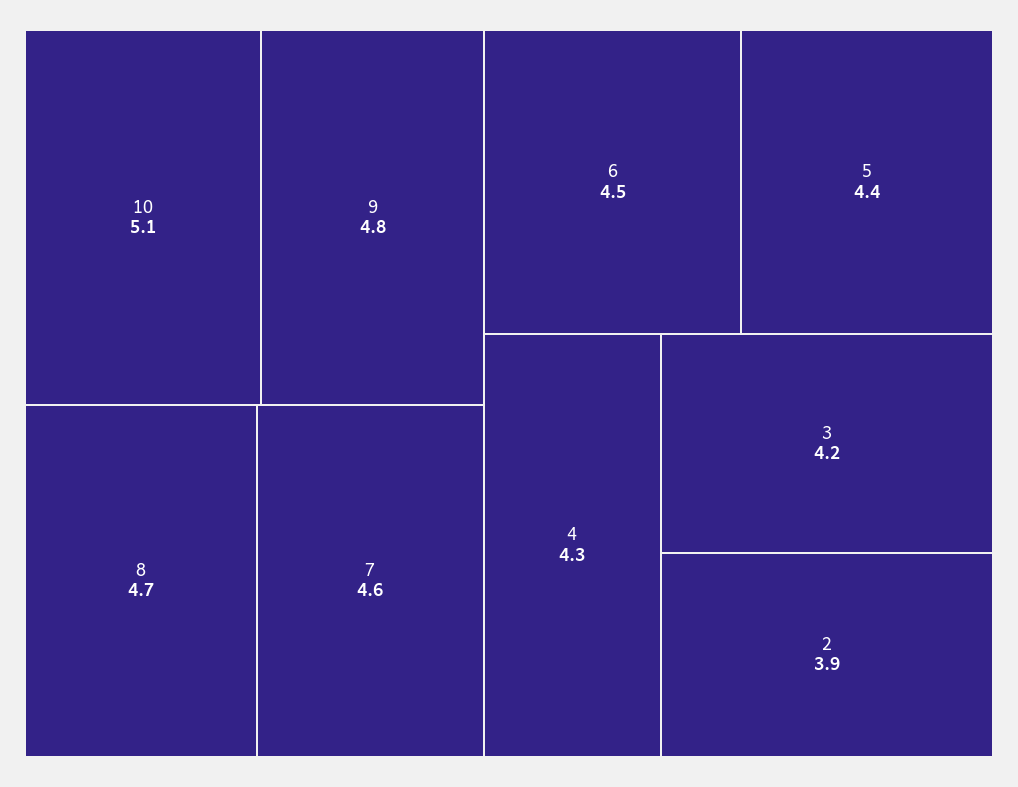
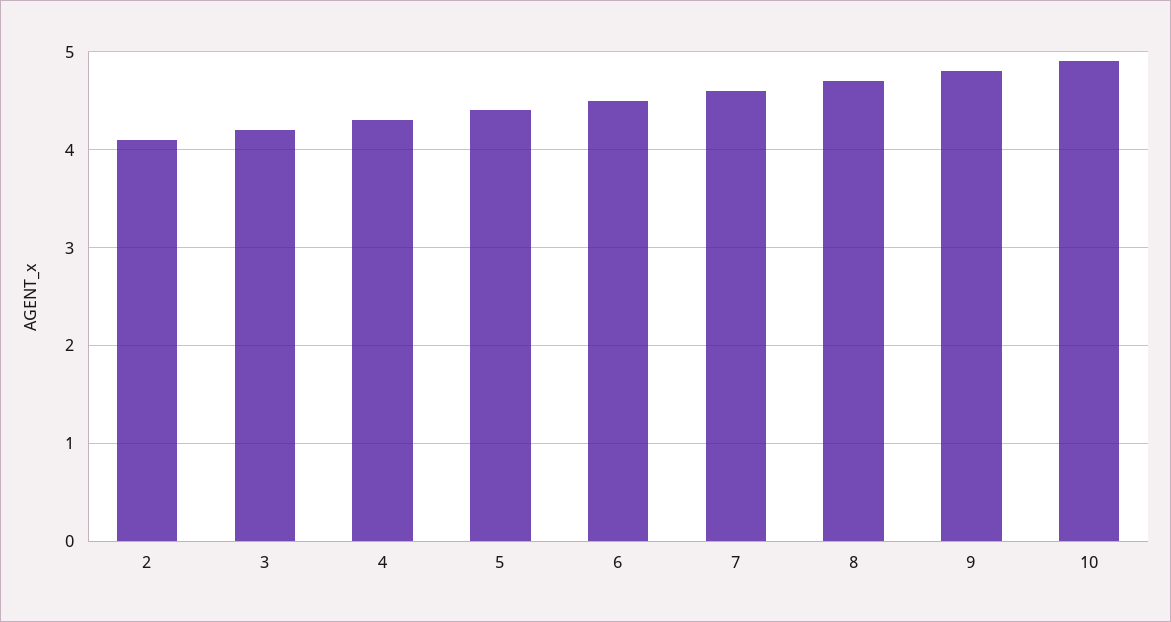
10: 5.1 -> 4.9
2: 3.9 -> 4.1

